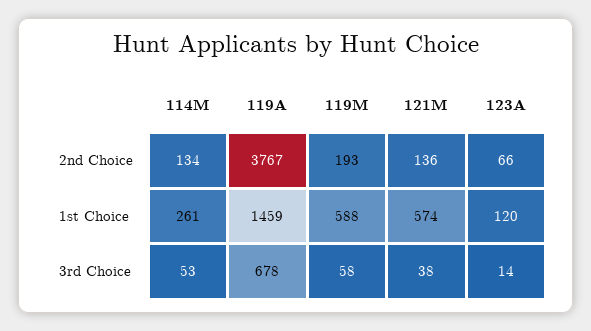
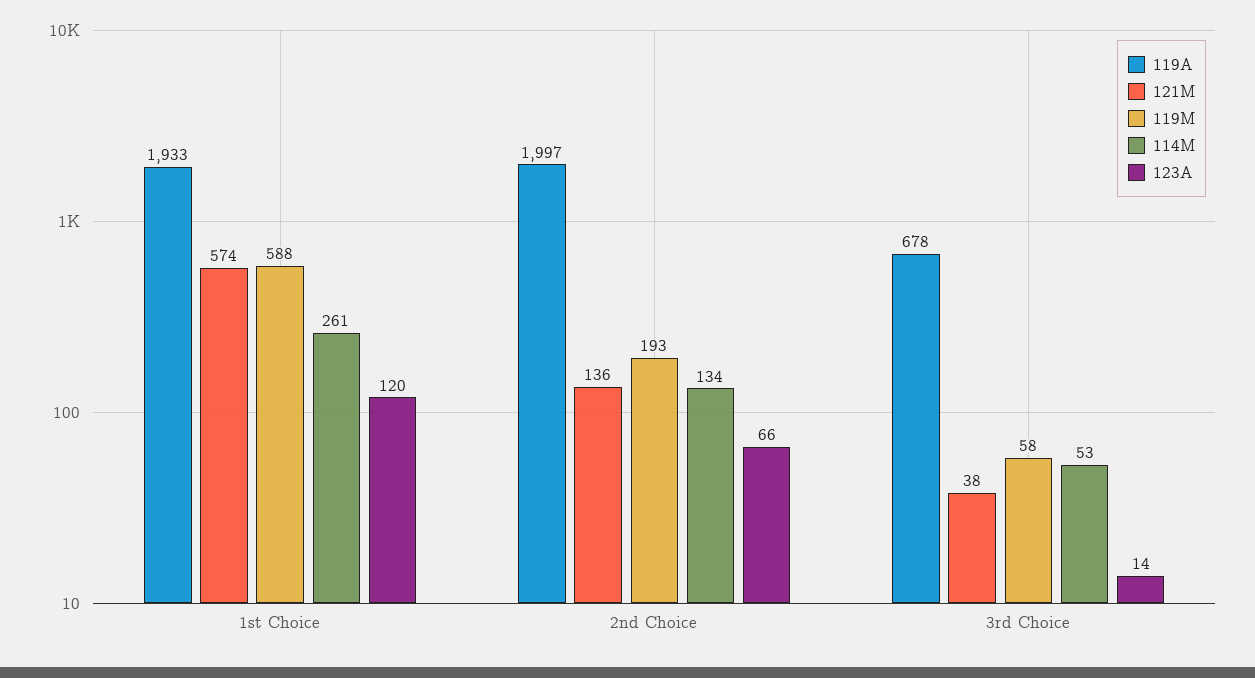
119A, 2nd Choice: 3767 -> 1997
119A, 1st Choice: 1459 -> 1933

